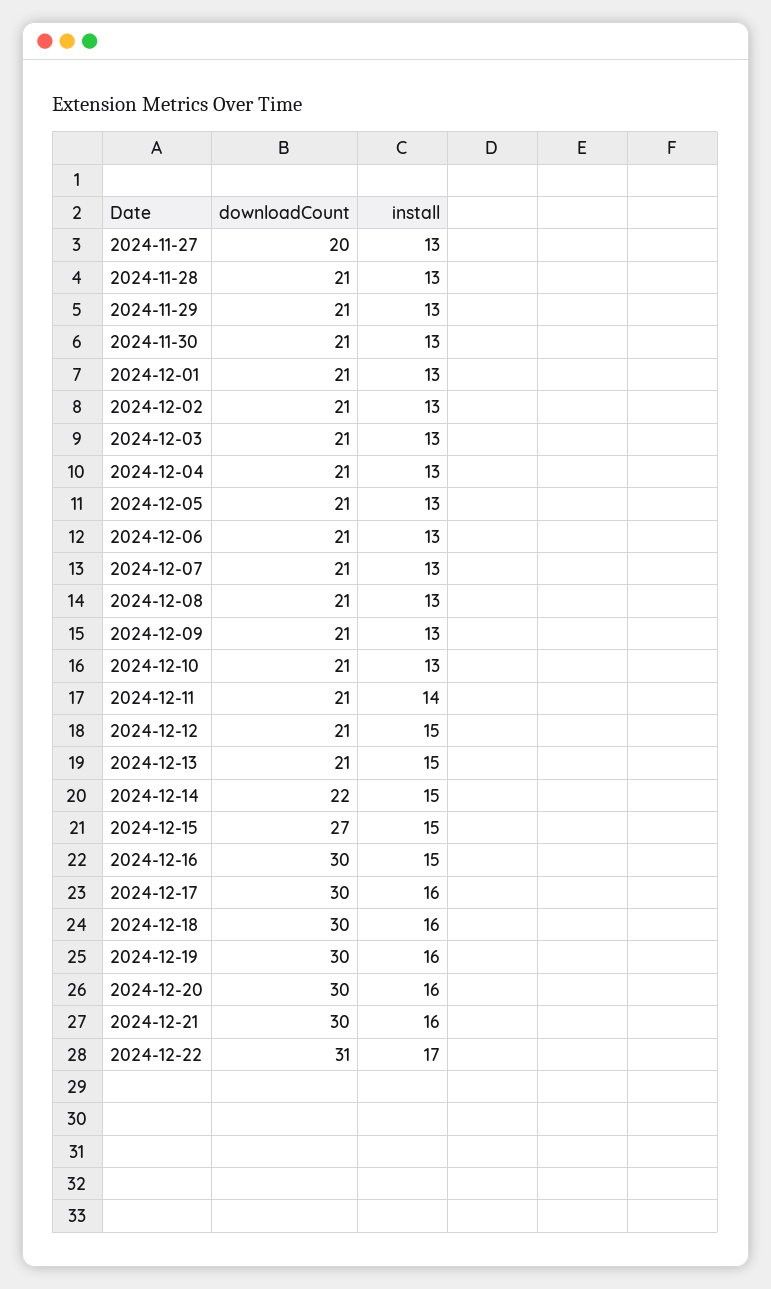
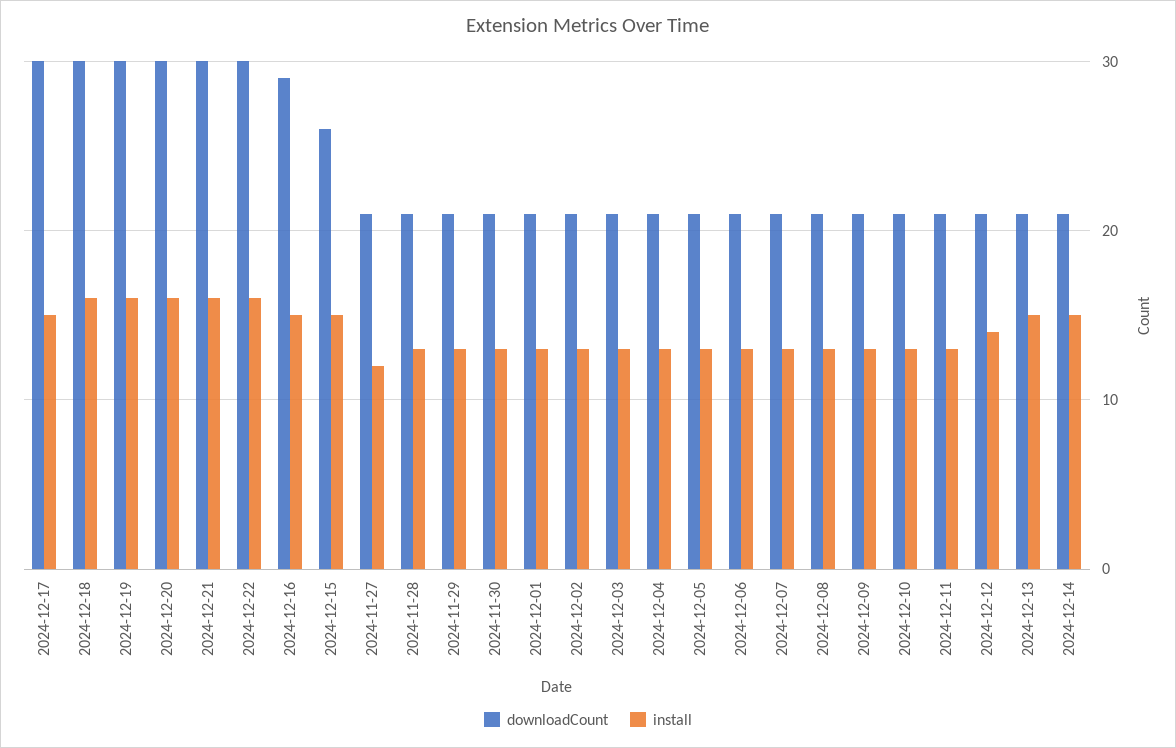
downloadCount, 2024-11-27: 20 -> 21
install, 2024-11-27: 13 -> 12
install, 2024-12-11: 14 -> 13
install, 2024-12-12: 15 -> 14
downloadCount, 2024-12-14: 22 -> 21
downloadCount, 2024-12-15: 27 -> 26
downloadCount, 2024-12-16: 30 -> 29
install, 2024-12-17: 16 -> 15
downloadCount, 2024-12-22: 31 -> 30
install, 2024-12-22: 17 -> 16

